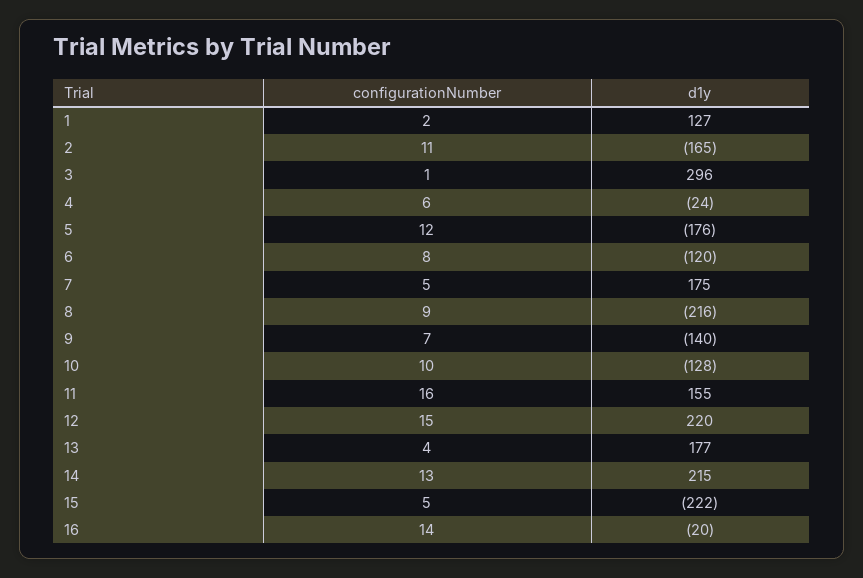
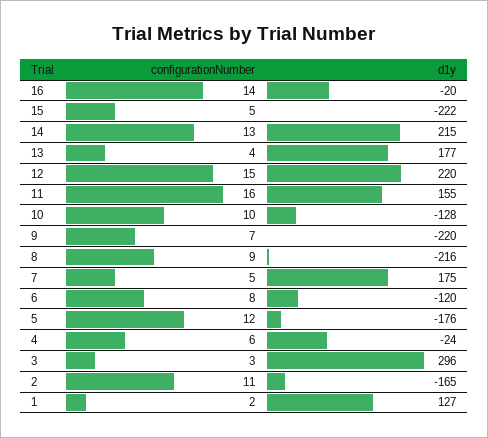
configurationNumber, 3: 1 -> 3
d1y, 9: -140 -> -220

